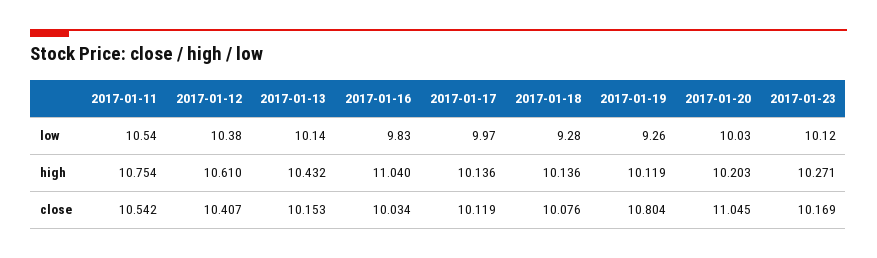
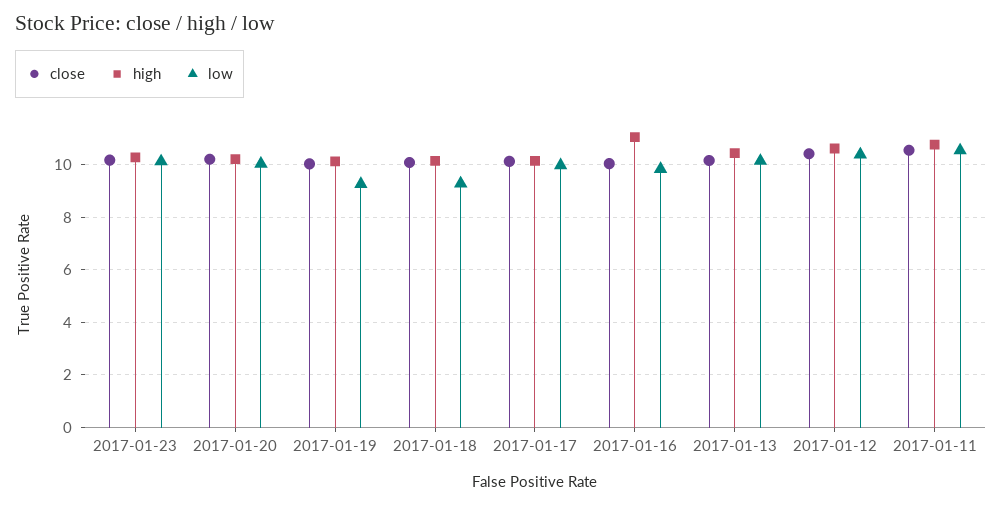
close, 2017-01-19: 10.804 -> 10
close, 2017-01-20: 11.045 -> 10.25

